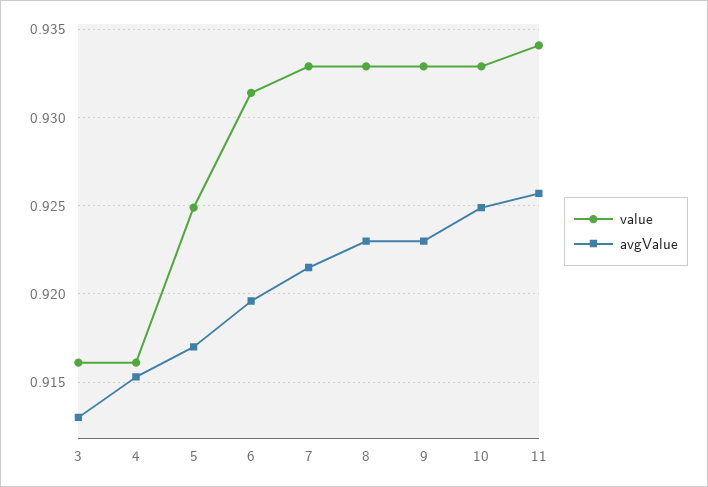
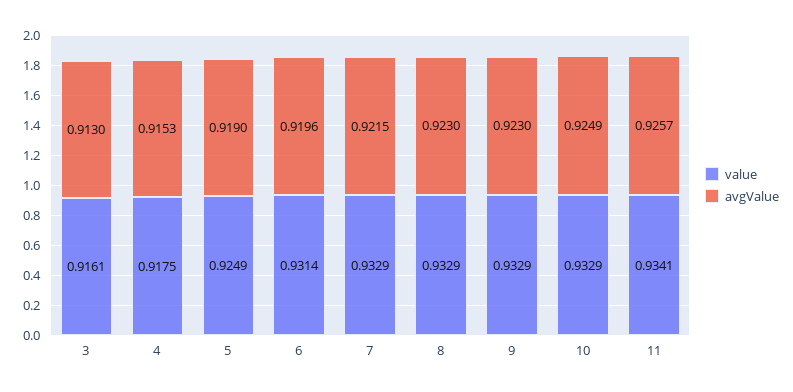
value, 4: 0.916 -> 0.9175
avgValue, 5: 0.917 -> 0.919

